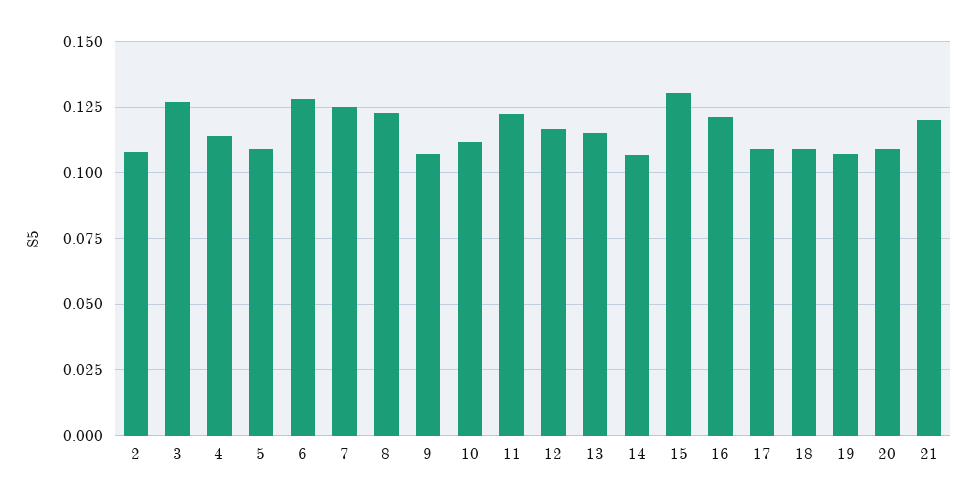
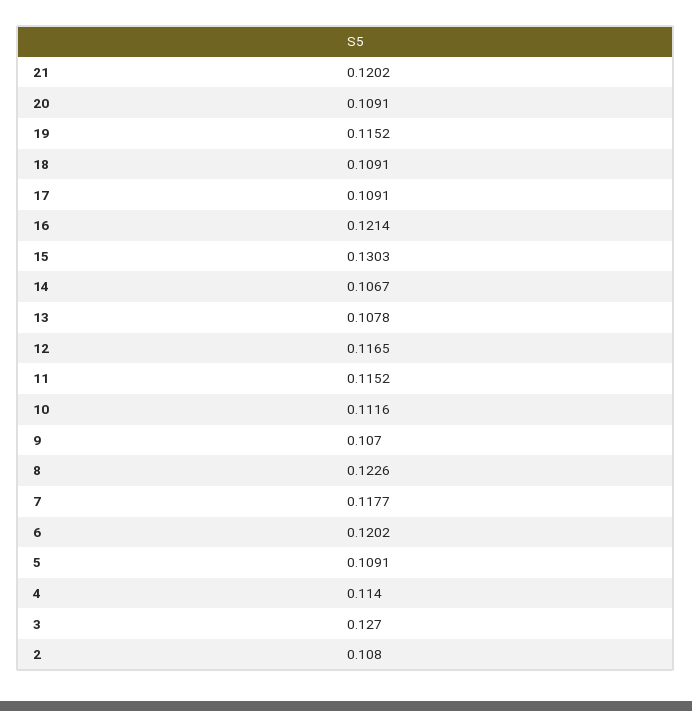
6: 0.1275 -> 0.1202
7: 0.125 -> 0.1177
11: 0.1225 -> 0.1152
13: 0.115 -> 0.1078
19: 0.1075 -> 0.1152

